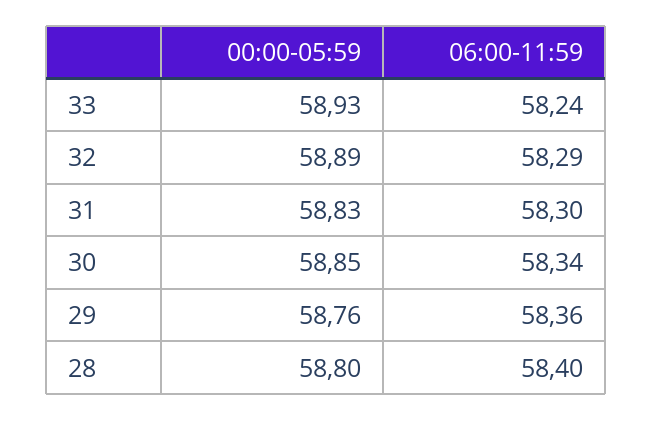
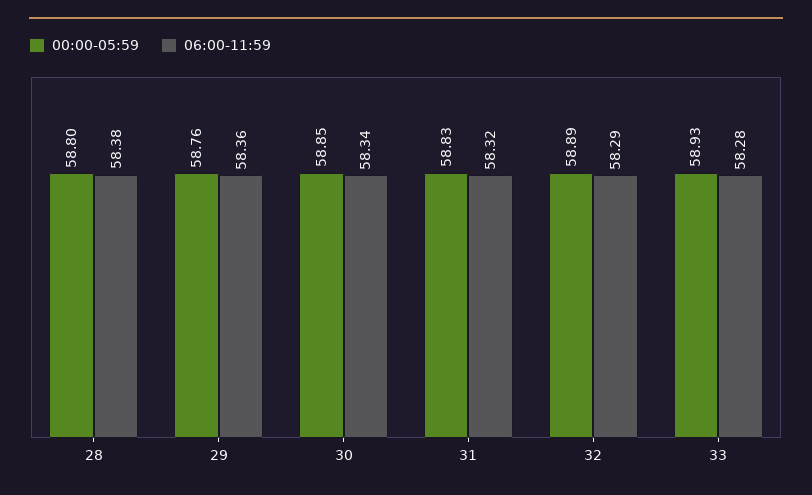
06:00-11:59, 33: 58.24 -> 58.28
06:00-11:59, 31: 58.3 -> 58.32
06:00-11:59, 28: 58.4 -> 58.38

